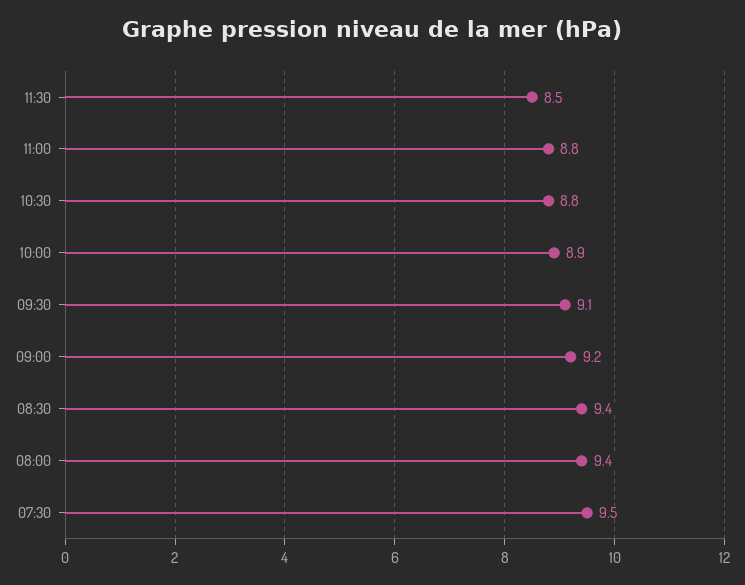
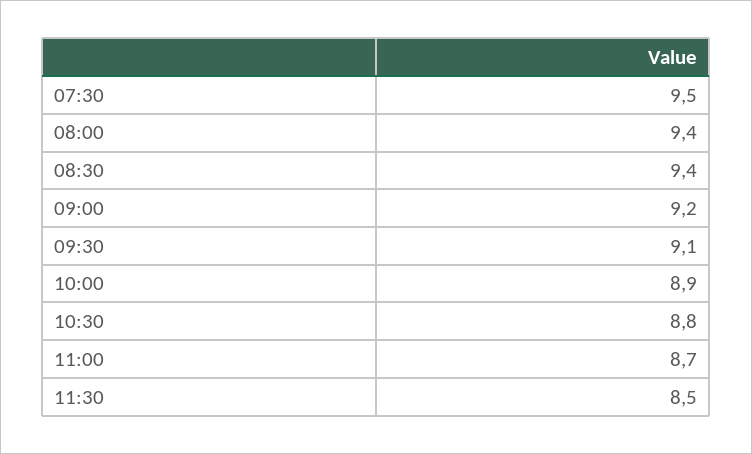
11:00: 8.8 -> 8.7

